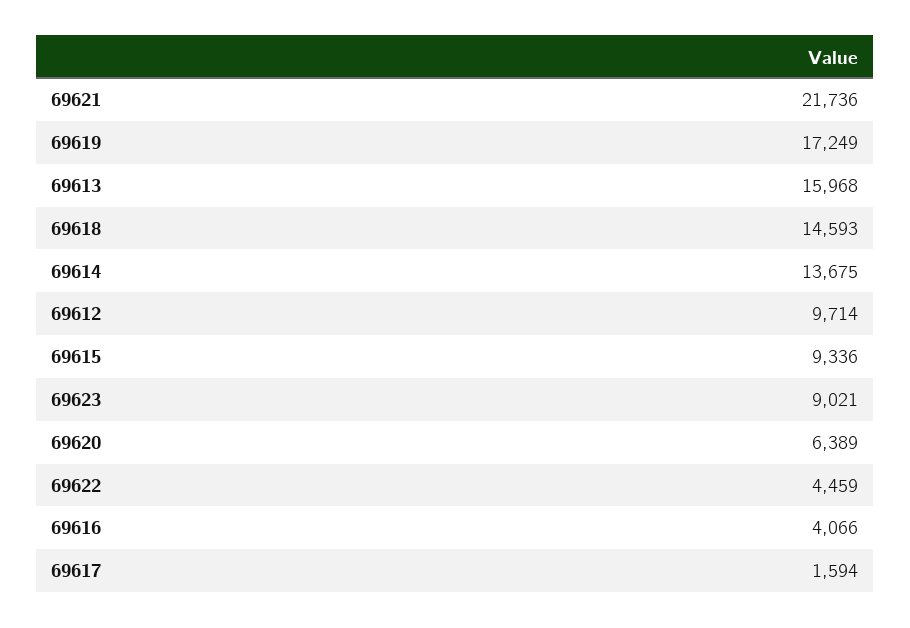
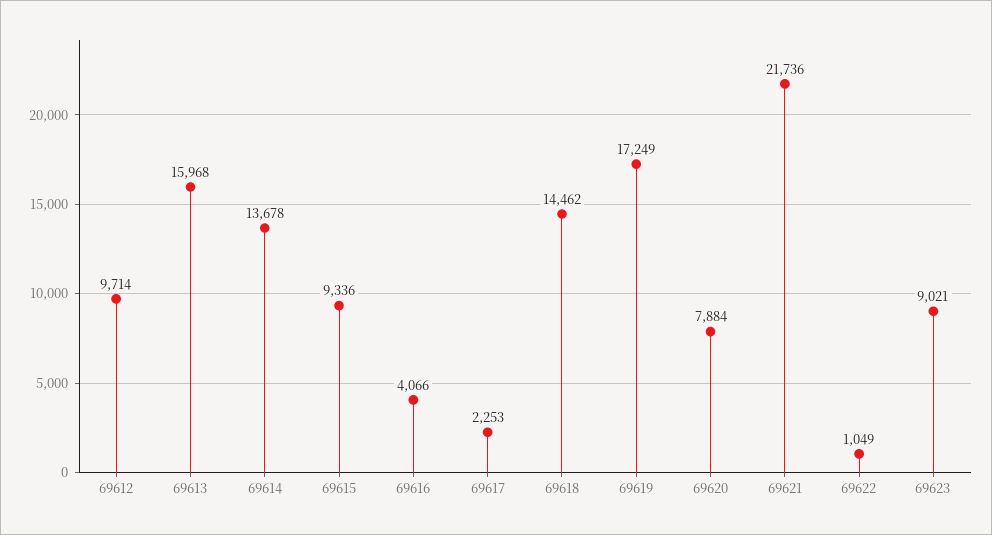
69618: 14593 -> 14462
69614: 13675 -> 13678
69620: 6389 -> 7884
69622: 4459 -> 1049
69617: 1594 -> 2253

